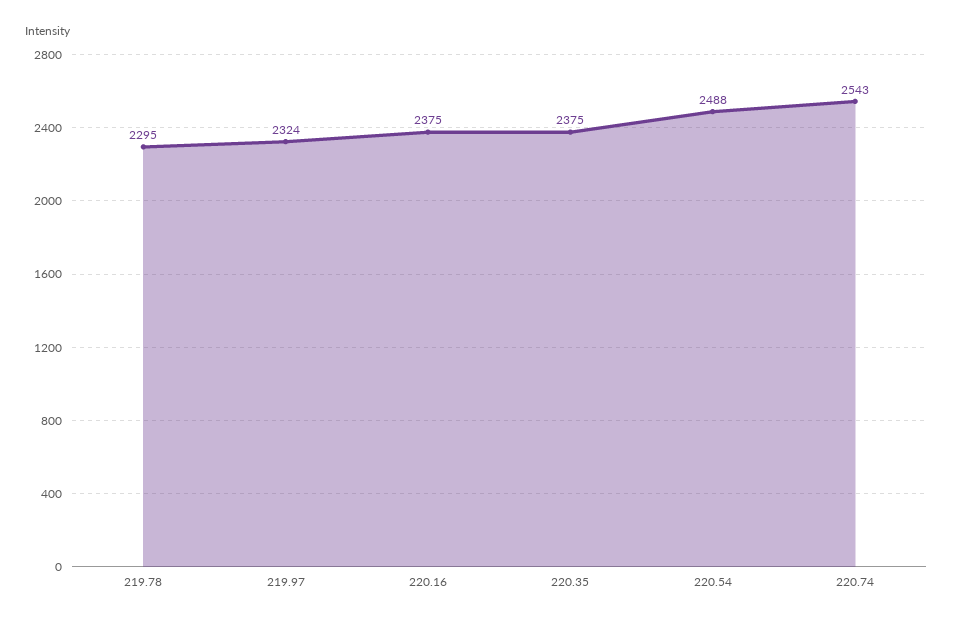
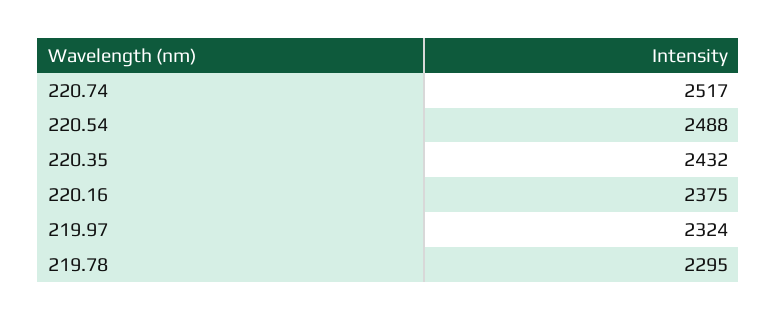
220.35: 2375 -> 2432
220.74: 2543 -> 2517

